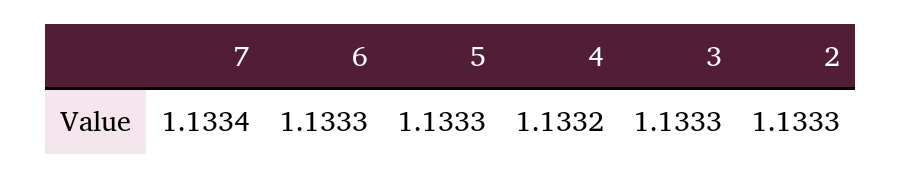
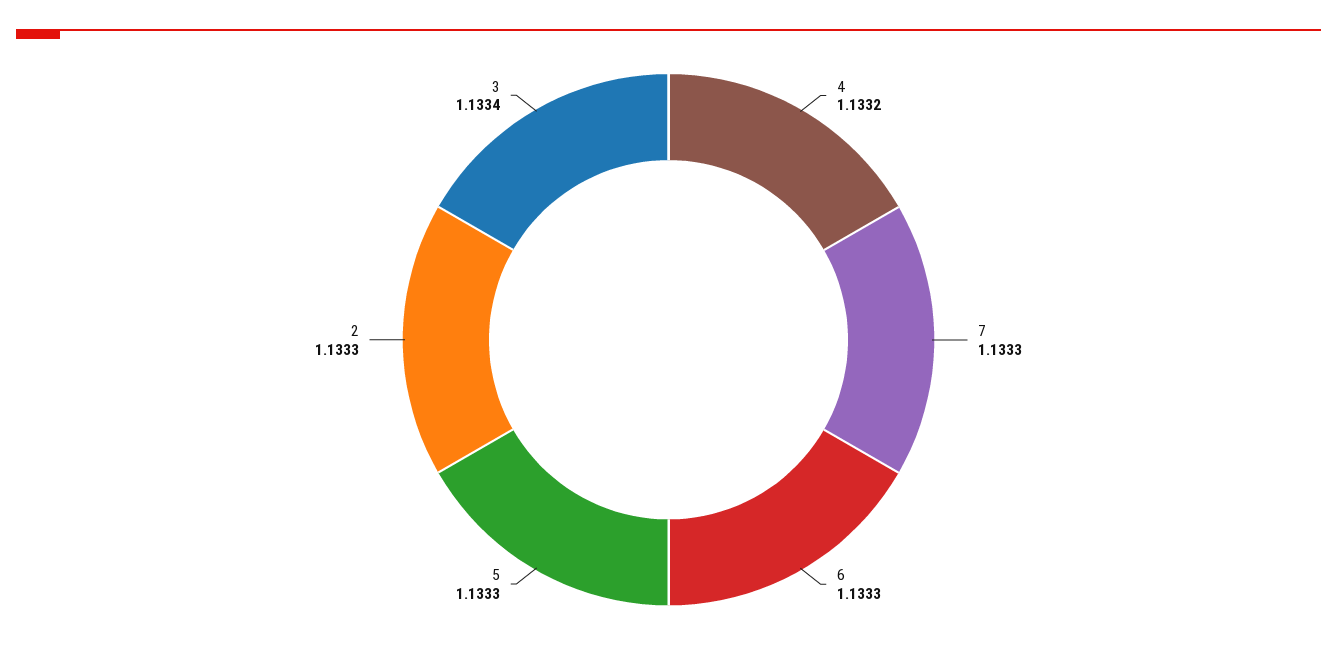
7: 1.1334 -> 1.1333
3: 1.1333 -> 1.1334

